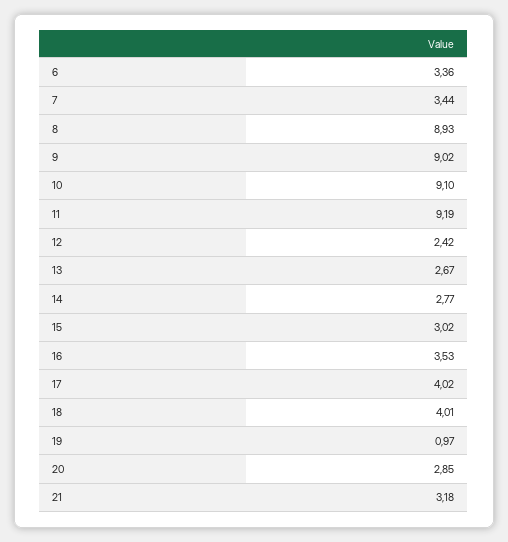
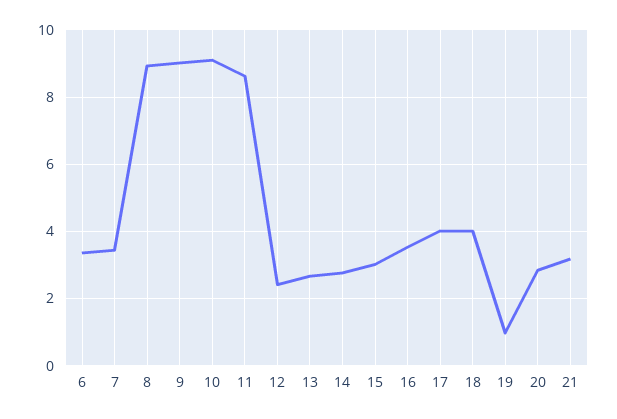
11: 9.19 -> 8.6

